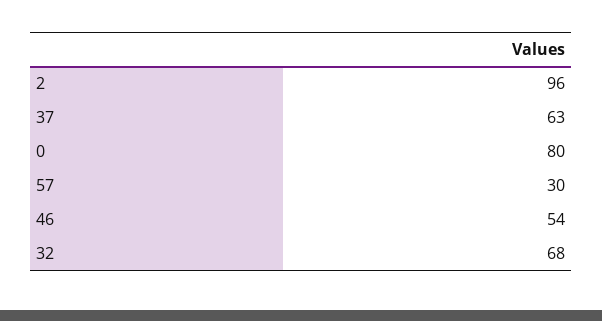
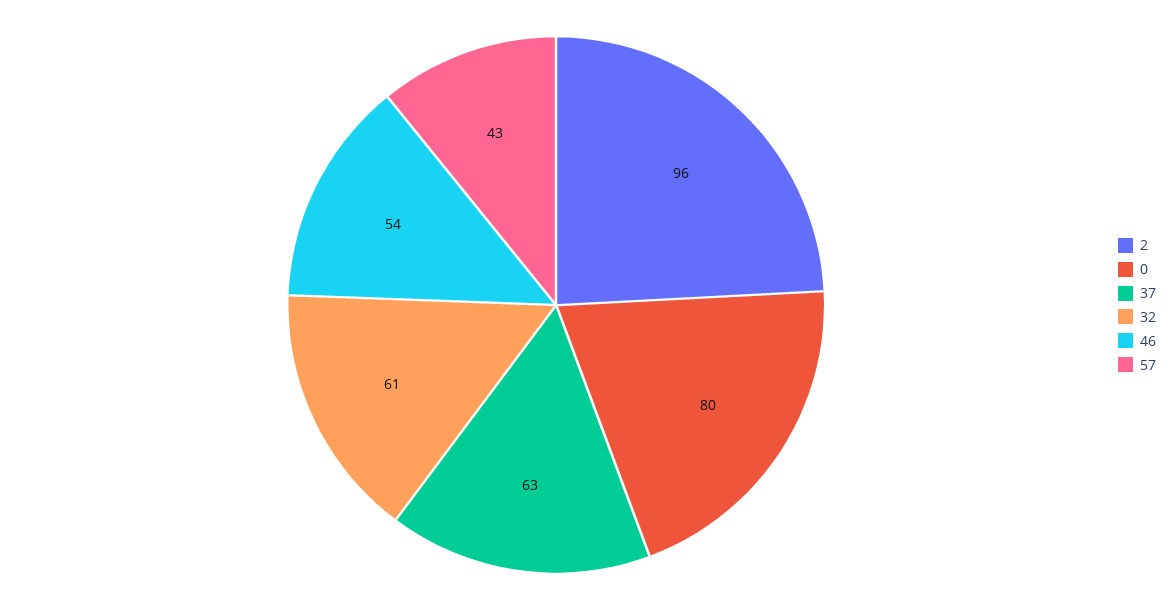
57: 30 -> 43
32: 68 -> 61

